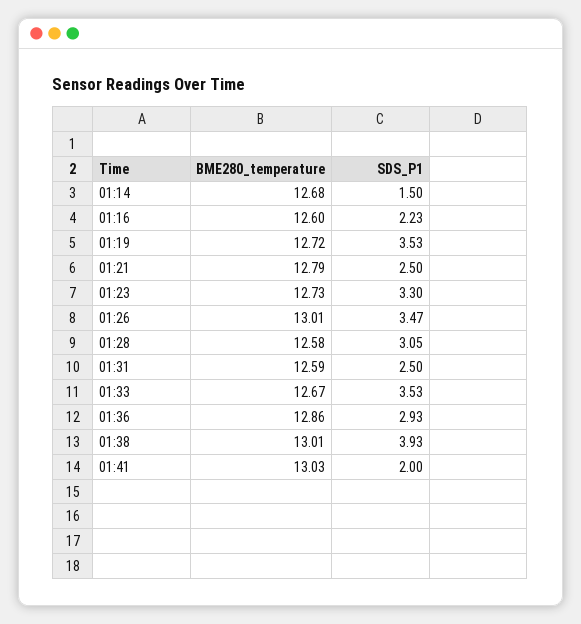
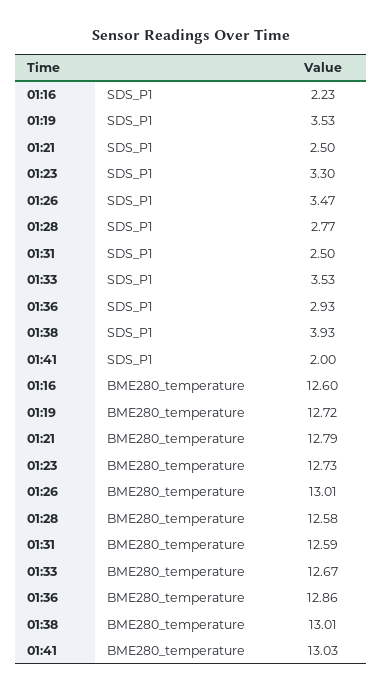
BME280_temperature, 01:14: 12.68 -> none
SDS_P1, 01:14: 1.5 -> none
SDS_P1, 01:28: 3.05 -> 2.77

